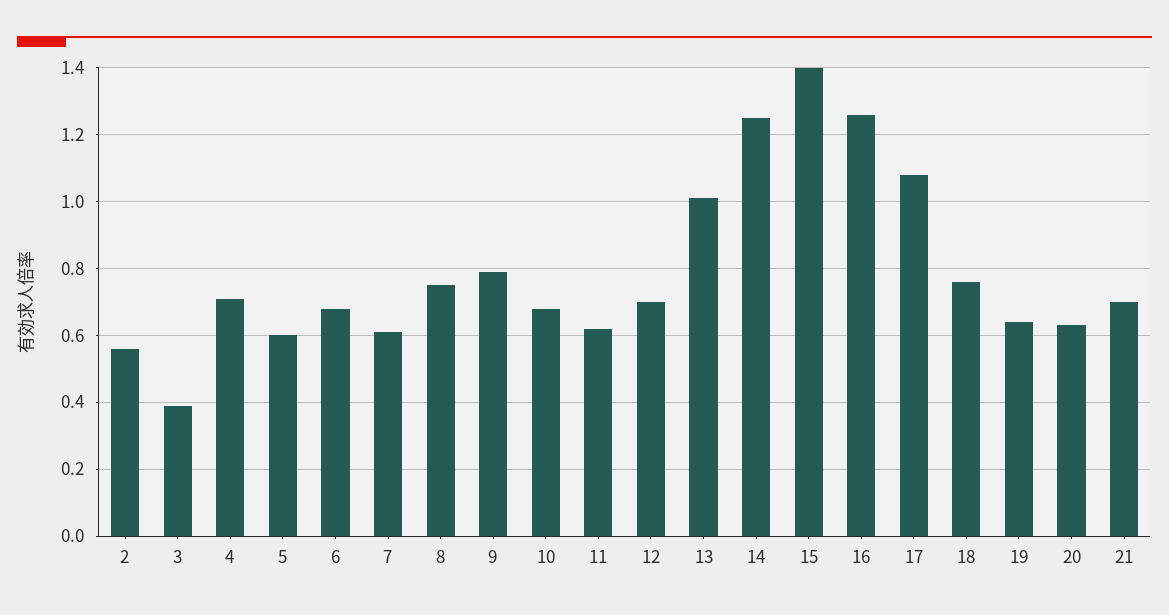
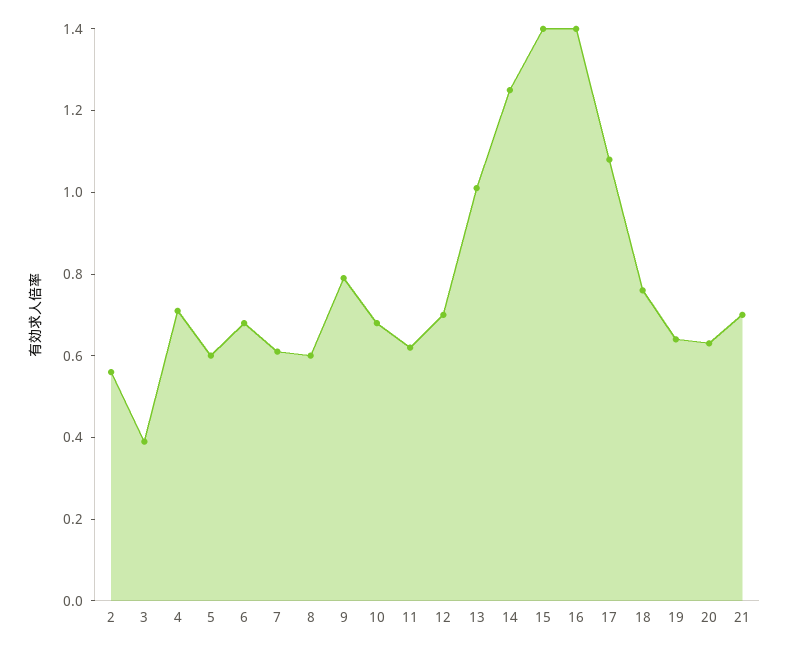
8: 0.75 -> 0.6
16: 1.25 -> 1.4

